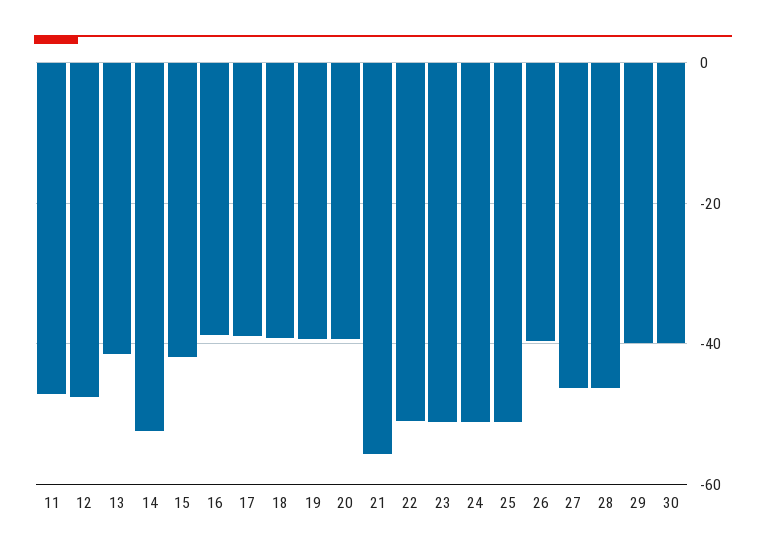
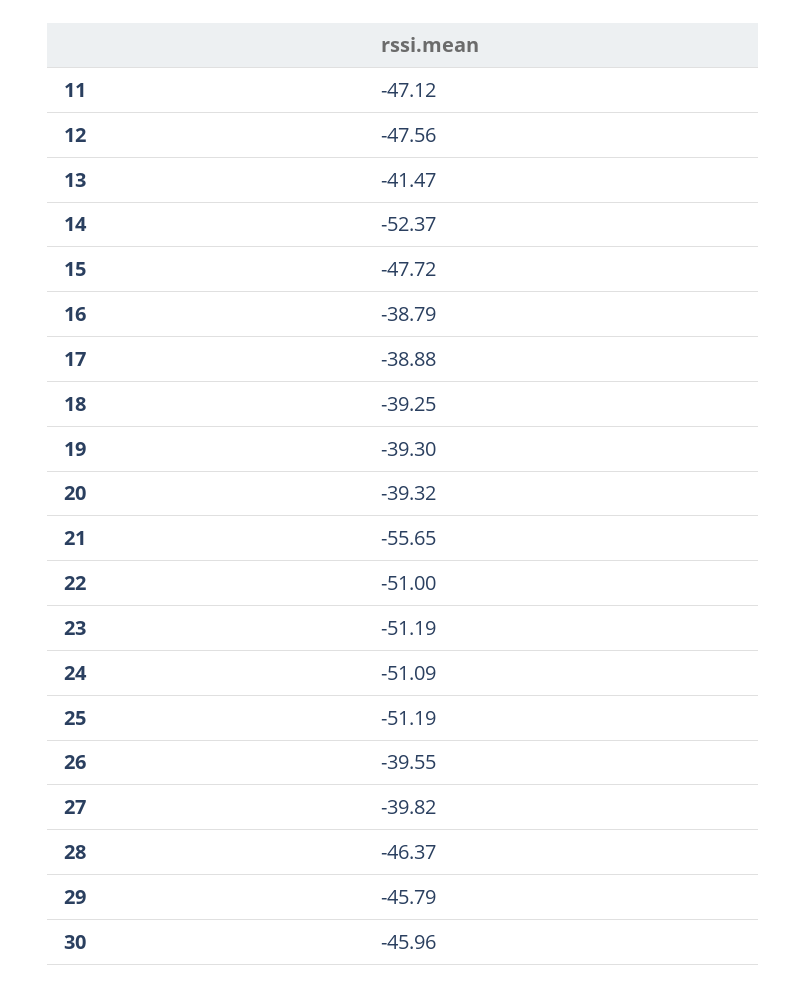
15: -42 -> -47.72
27: -46 -> -39.82
29: -40 -> -45.79
30: -40 -> -45.96

